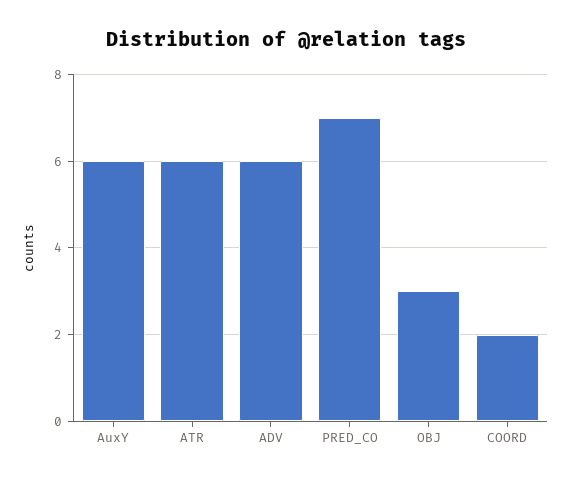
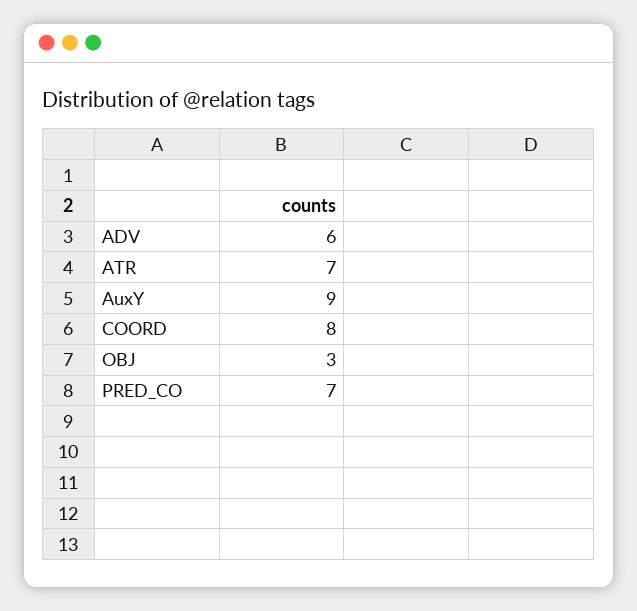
AuxY: 6 -> 9
ATR: 6 -> 7
COORD: 2 -> 8

